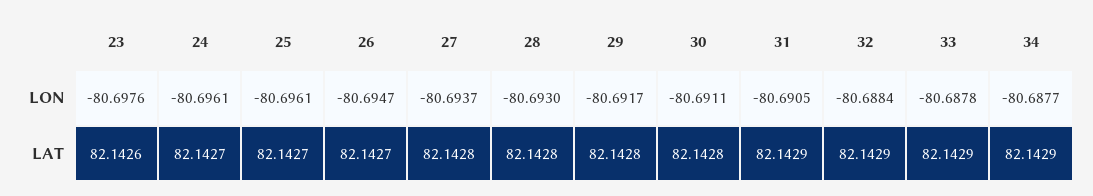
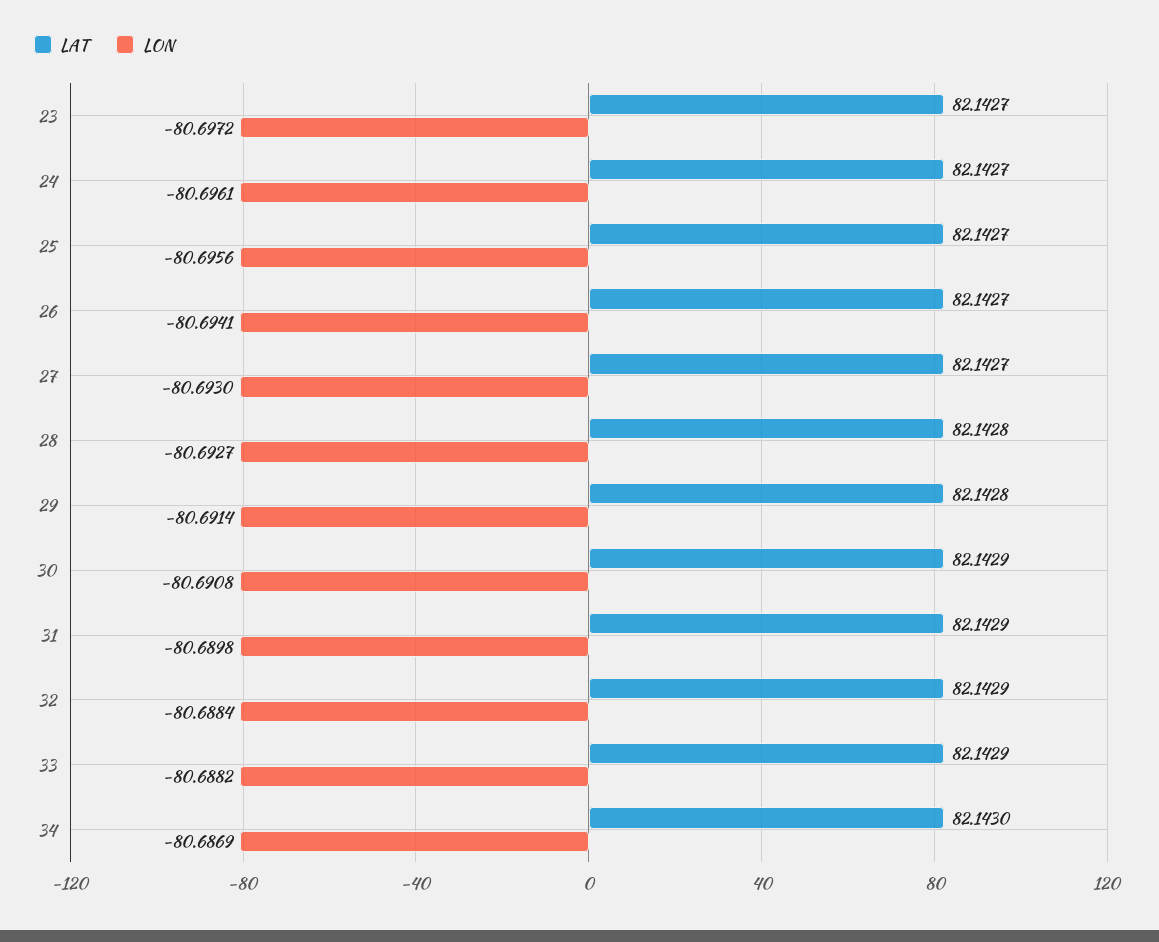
LON, 23: -80.6976 -> -80.6972
LON, 25: -80.6961 -> -80.6956
LON, 26: -80.6947 -> -80.6941
LON, 27: -80.6937 -> -80.693
LON, 28: -80.693 -> -80.6927
LON, 29: -80.6917 -> -80.6914
LON, 30: -80.6911 -> -80.6908
LON, 31: -80.6905 -> -80.6898
LON, 33: -80.6878 -> -80.6882
LON, 34: -80.6877 -> -80.6869
LAT, 23: 82.1426 -> 82.1427
LAT, 27: 82.1428 -> 82.1427
LAT, 30: 82.1428 -> 82.1429
LAT, 34: 82.1429 -> 82.143

